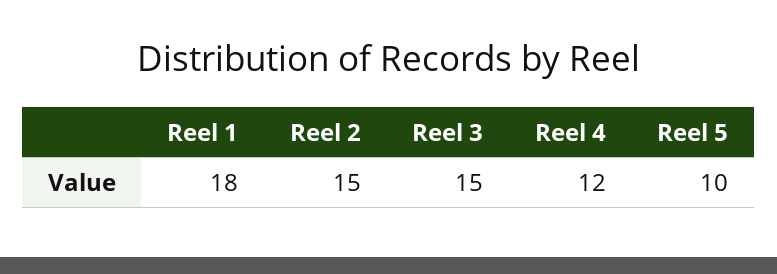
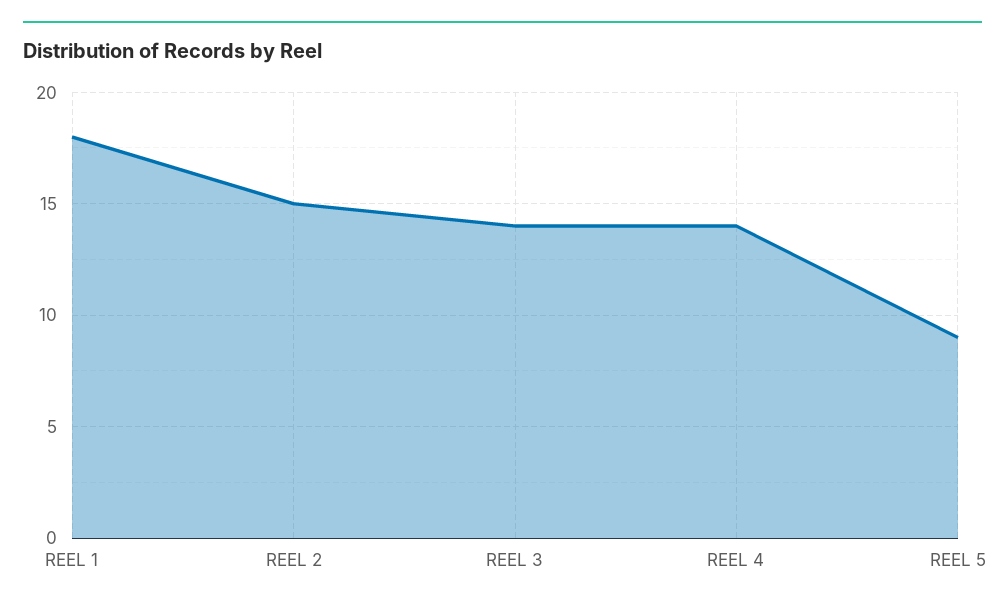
Reel 3: 15 -> 14
Reel 4: 12 -> 14
Reel 5: 10 -> 9

